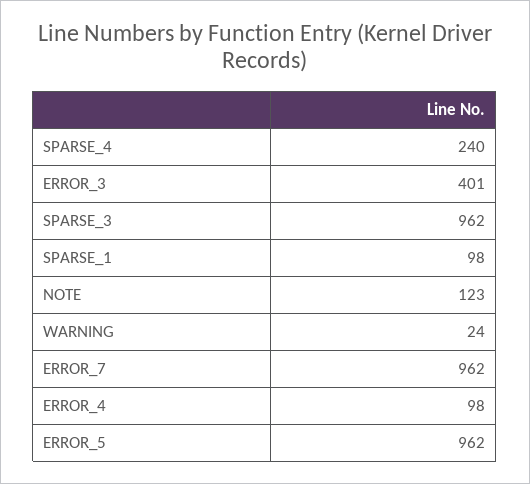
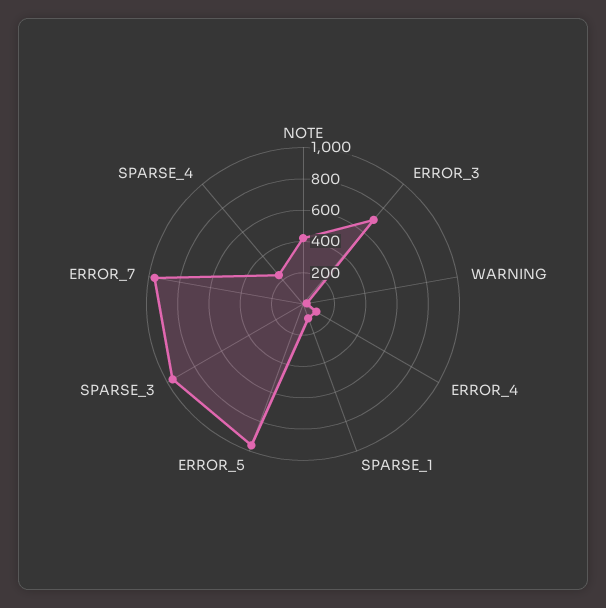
ERROR_3: 401 -> 700
NOTE: 123 -> 400

